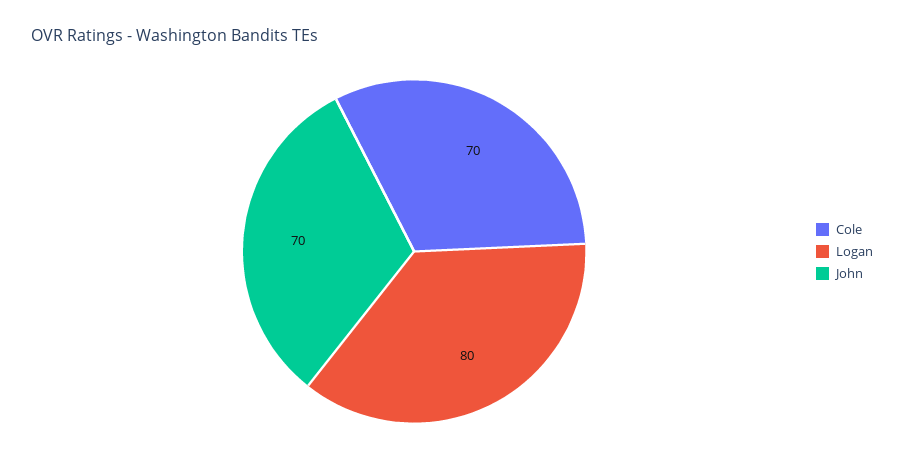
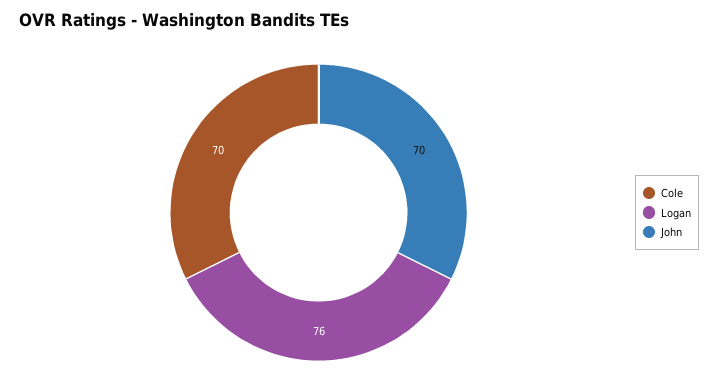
Logan: 80 -> 76

